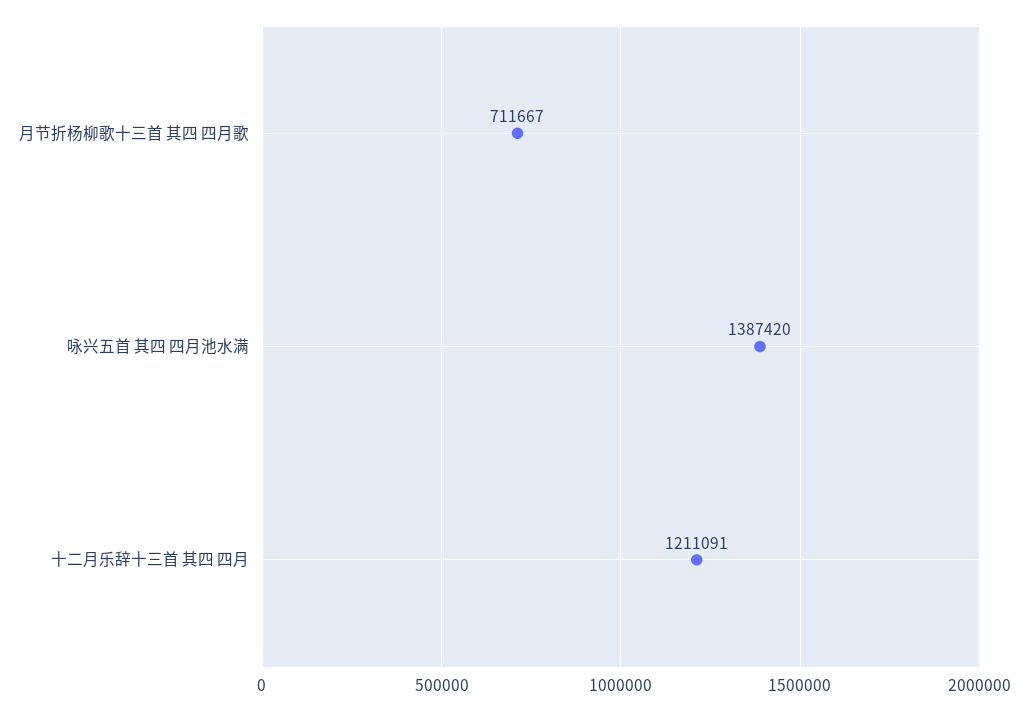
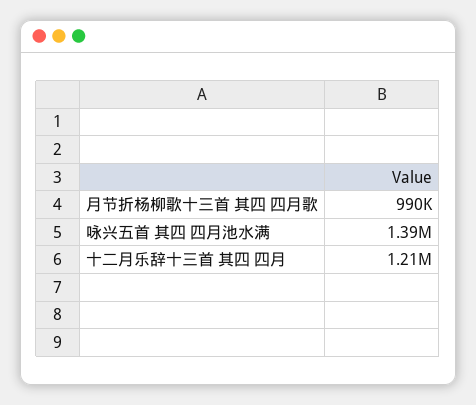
月节折杨柳歌十三首 其四 四月歌: 711667 -> 990000

